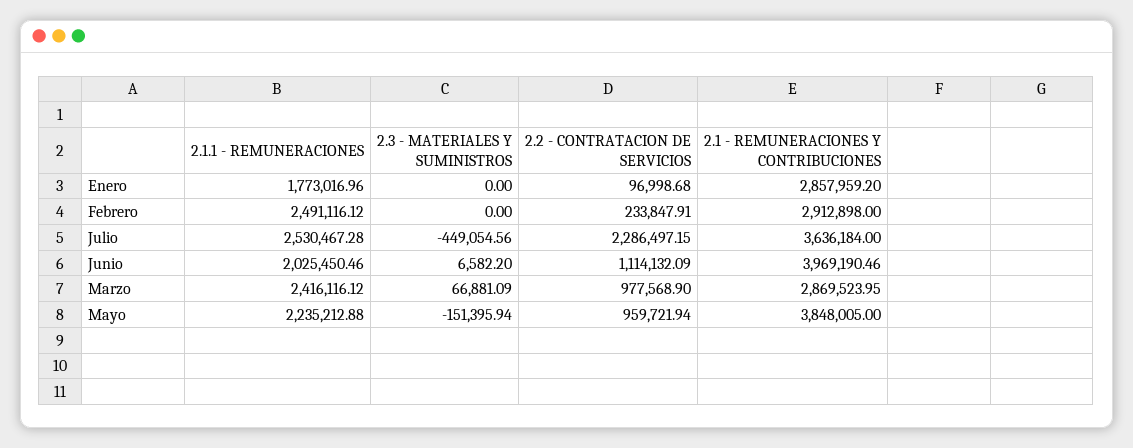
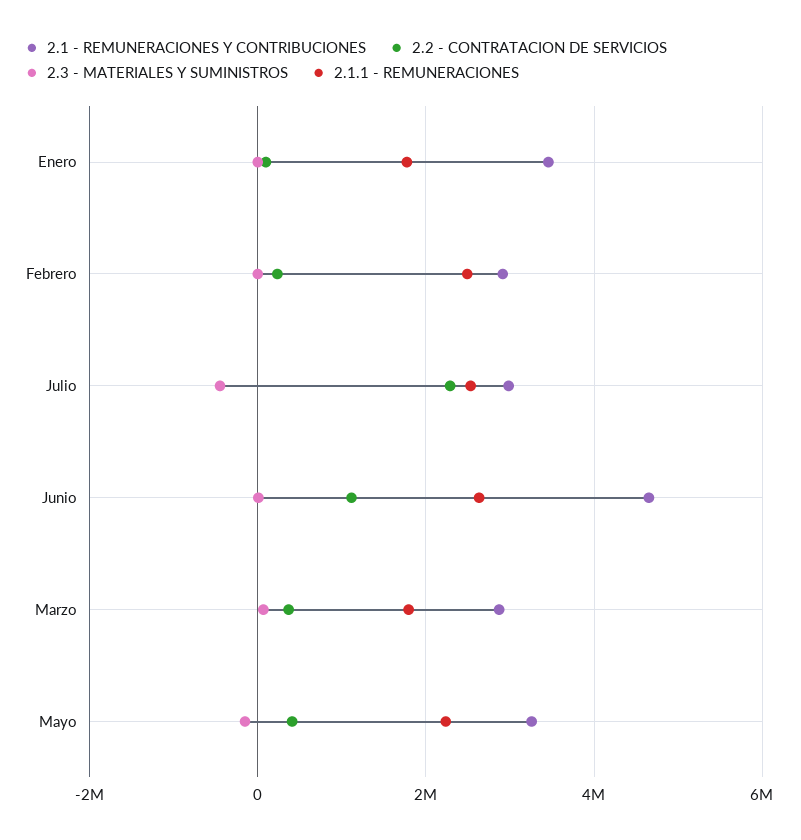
2.1 - REMUNERACIONES Y CONTRIBUCIONES, Enero: 2857959.2 -> 3400000
2.1 - REMUNERACIONES Y CONTRIBUCIONES, Julio: 3636184 -> 3000000
2.1.1 - REMUNERACIONES, Junio: 2025450.46 -> 2600000
2.1 - REMUNERACIONES Y CONTRIBUCIONES, Junio: 3969190.46 -> 4600000
2.1.1 - REMUNERACIONES, Marzo: 2416116.12 -> 1800000
2.2 - CONTRATACION DE SERVICIOS, Marzo: 977568.9 -> 400000
2.2 - CONTRATACION DE SERVICIOS, Mayo: 959721.94 -> 400000
2.1 - REMUNERACIONES Y CONTRIBUCIONES, Mayo: 3848005 -> 3200000

